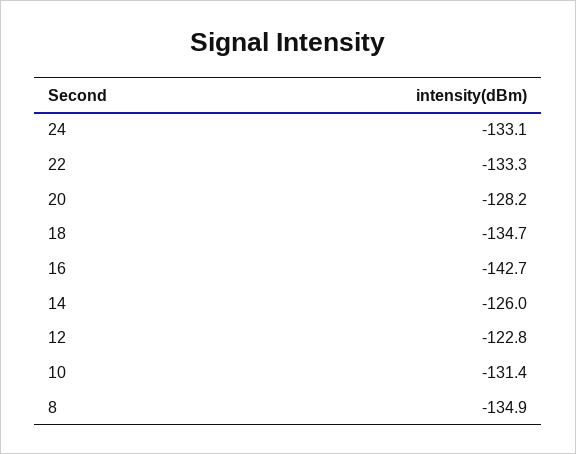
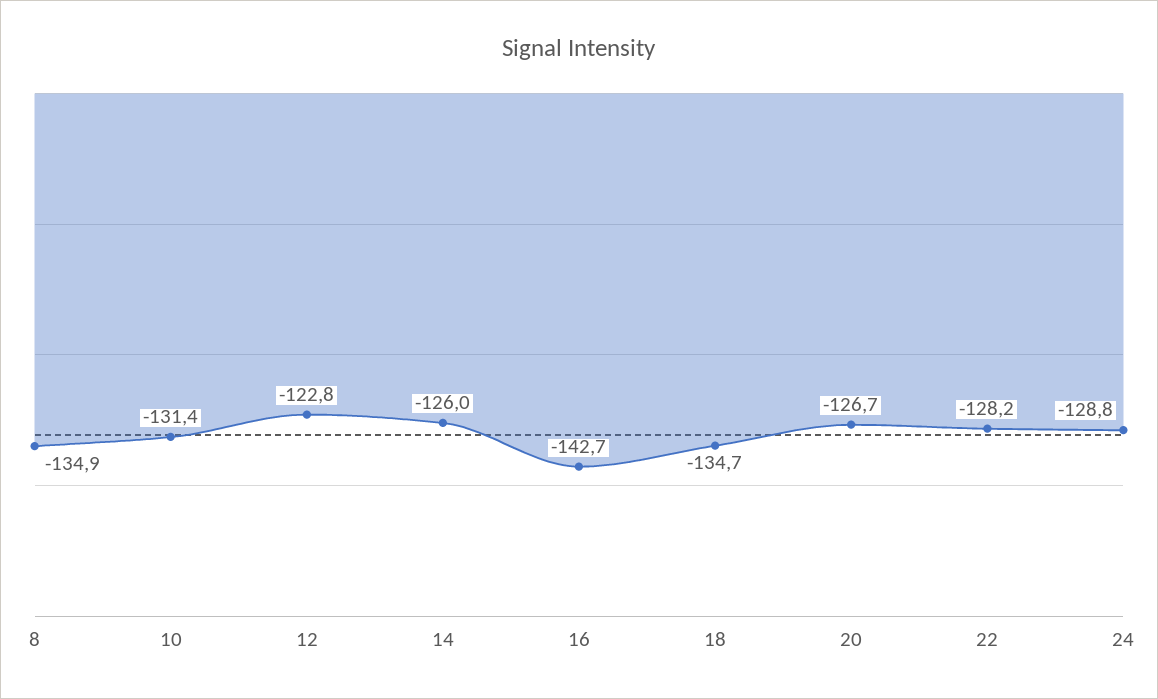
24: -133.1 -> -128.8
22: -133.3 -> -128.2
20: -128.2 -> -126.7

